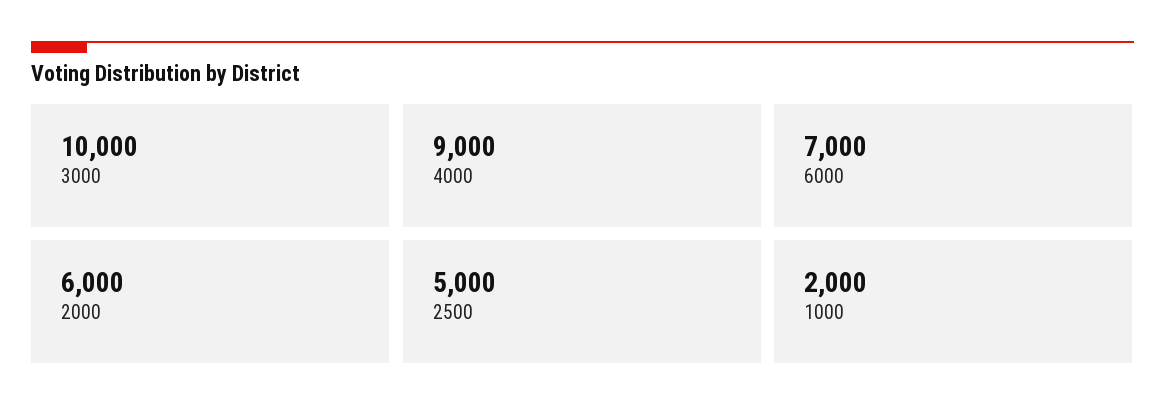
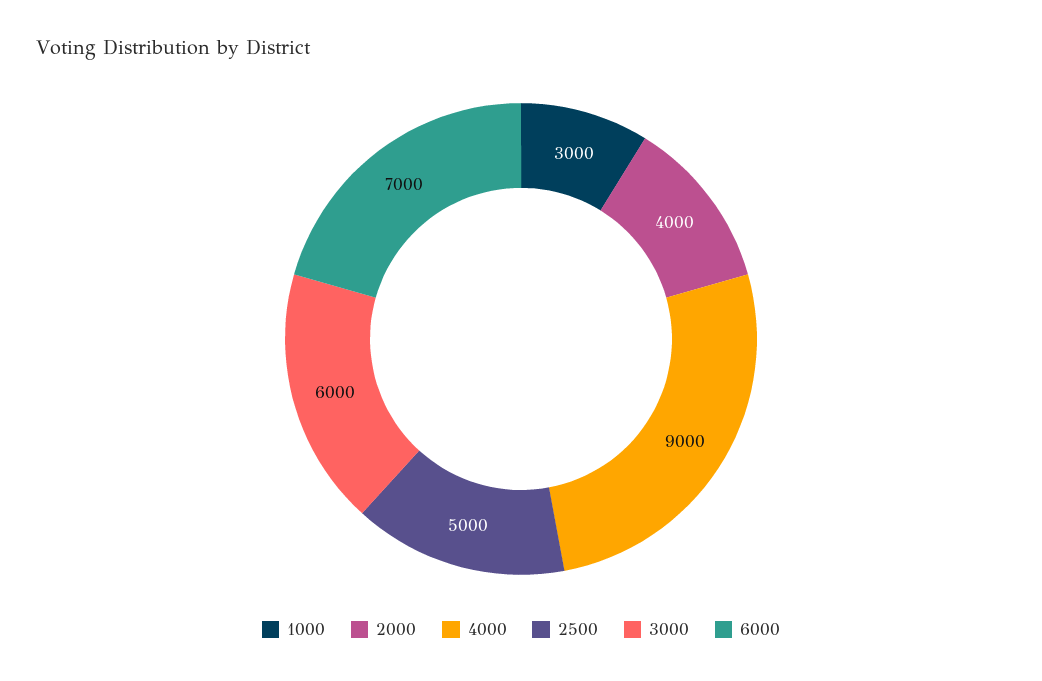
3000: 10000 -> 6000
2000: 6000 -> 4000
1000: 2000 -> 3000

